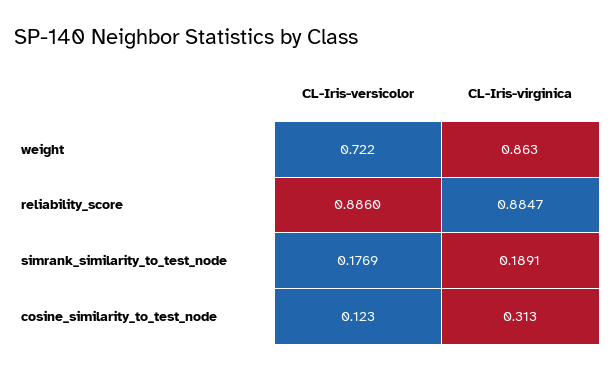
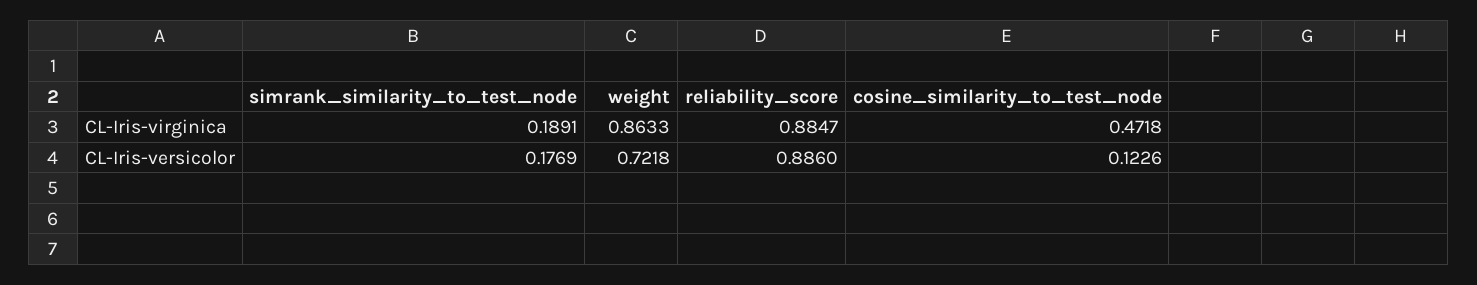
CL-Iris-virginica, cosine_similarity_to_test_node: 0.313 -> 0.4718

